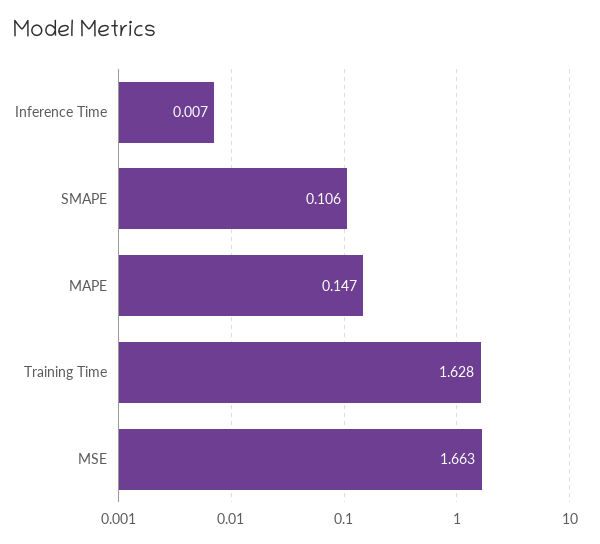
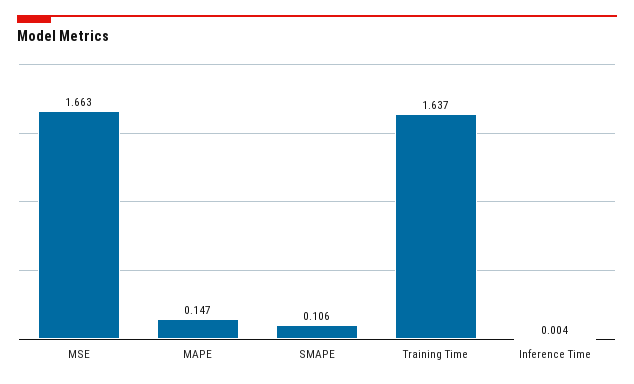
Inference Time: 0.007 -> 0.004
Training Time: 1.628 -> 1.637

